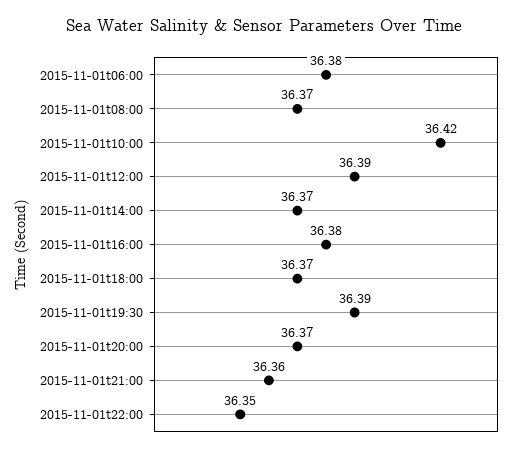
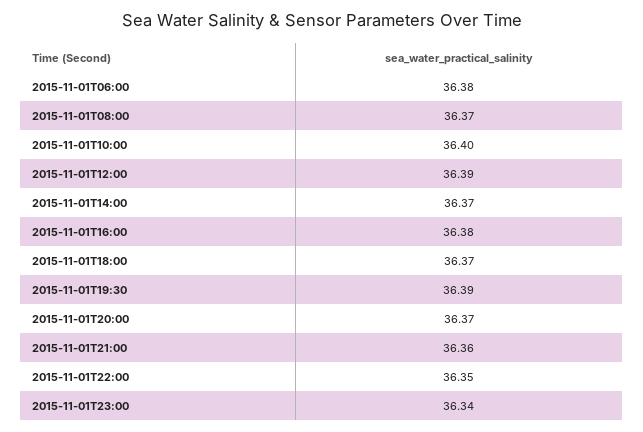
2015-11-01t10:00: 36.42 -> 36.4
2015-11-01T23:00: none -> 36.34

